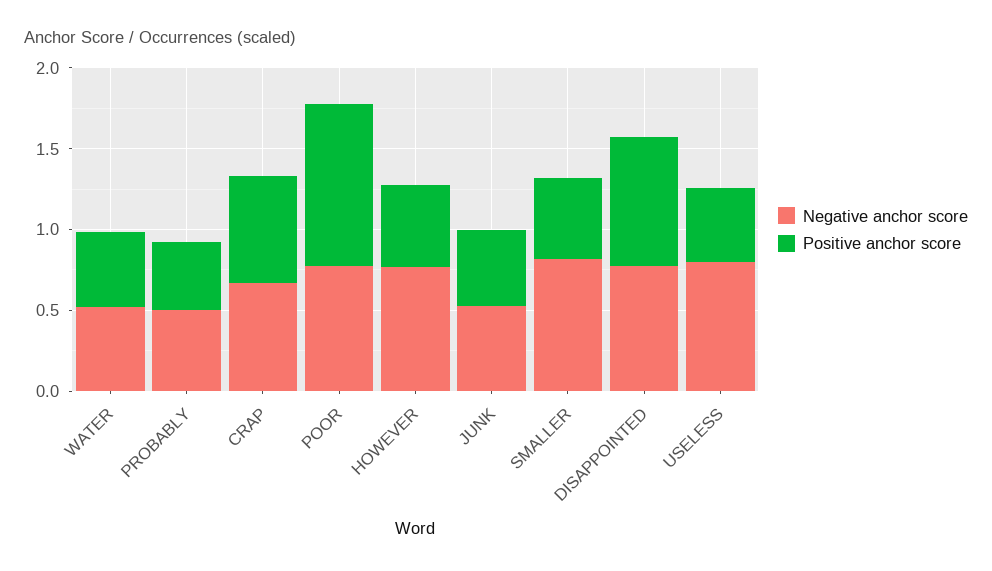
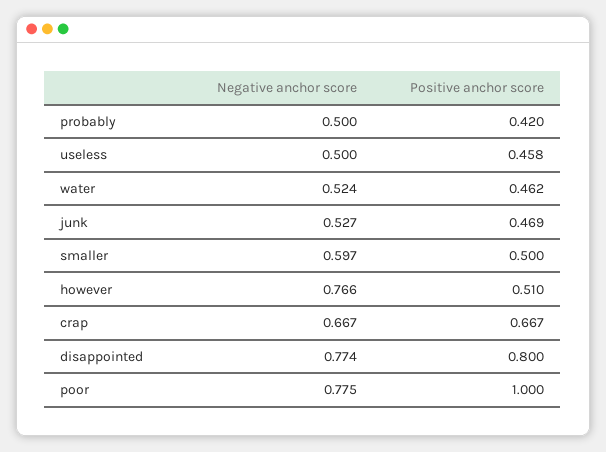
Negative anchor score, SMALLER: 0.8 -> 0.597
Negative anchor score, USELESS: 0.8 -> 0.5

